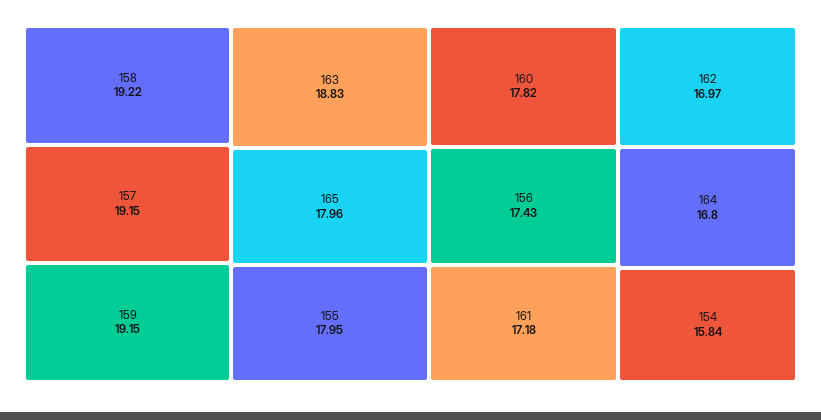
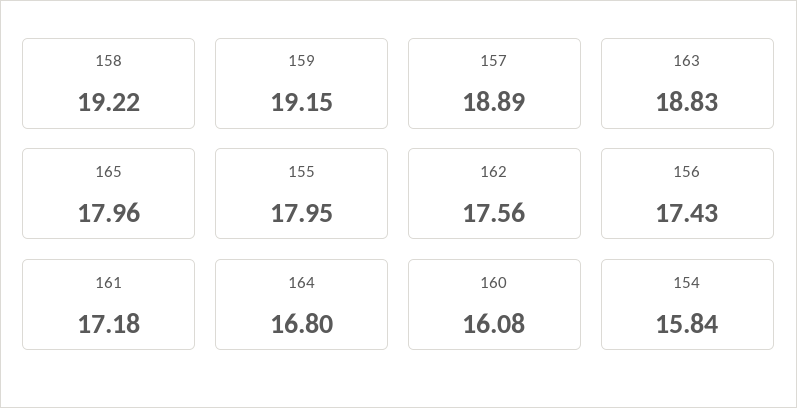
157: 19.15 -> 18.89
160: 17.82 -> 16.08
162: 16.97 -> 17.56

